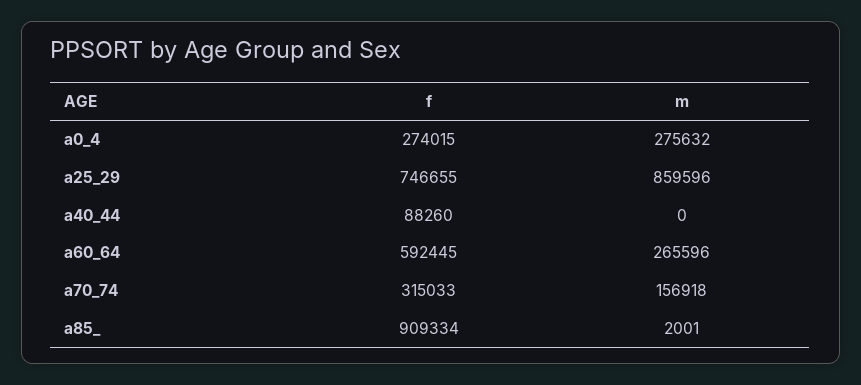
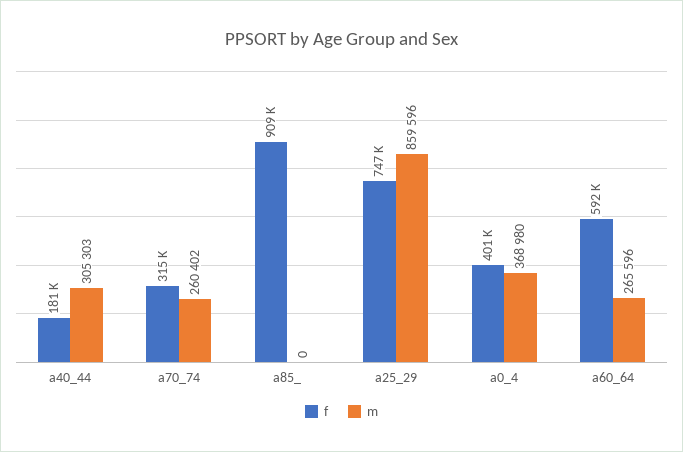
f, a0_4: 274015 -> 401000
m, a0_4: 275632 -> 368980
f, a40_44: 88260 -> 181000
m, a40_44: 0 -> 305303
m, a70_74: 156918 -> 260402
m, a85_: 2001 -> 0

